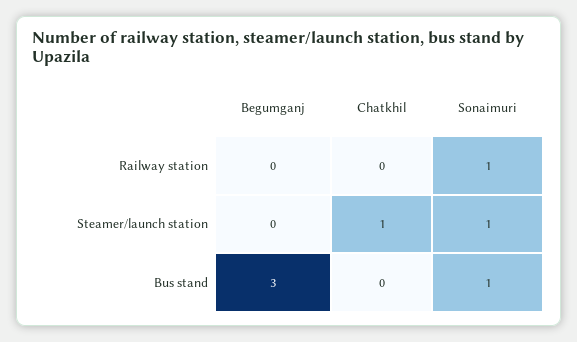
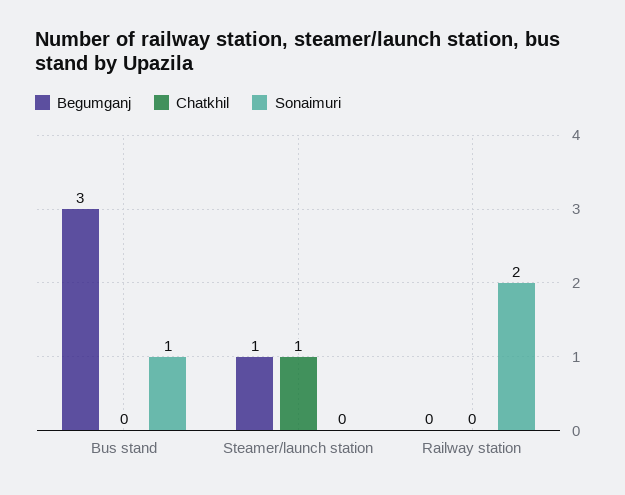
Sonaimuri, Railway station: 1 -> 2
Begumganj, Steamer/launch station: 0 -> 1
Sonaimuri, Steamer/launch station: 1 -> 0

